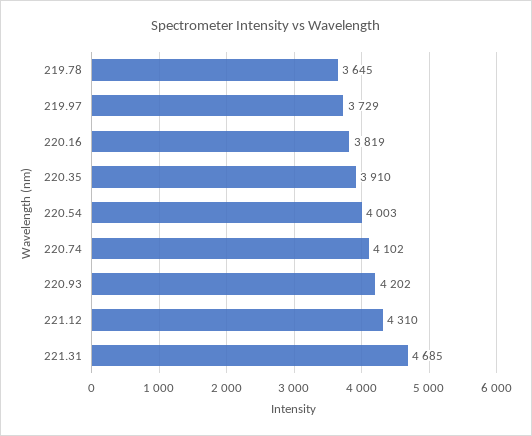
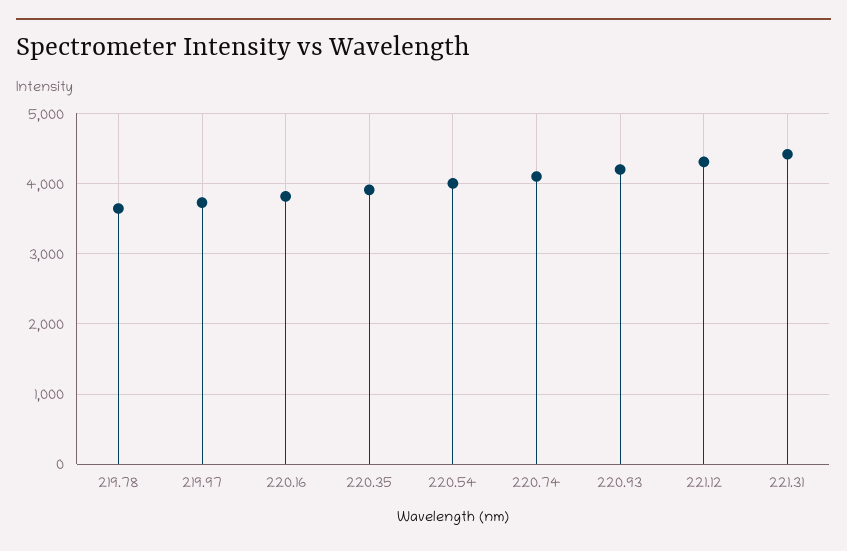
221.31: 4685 -> 4400

